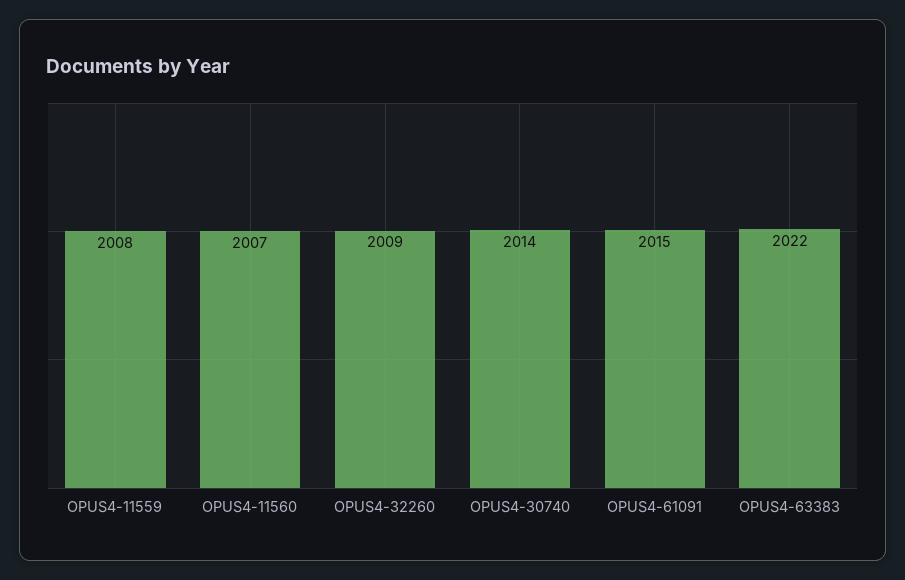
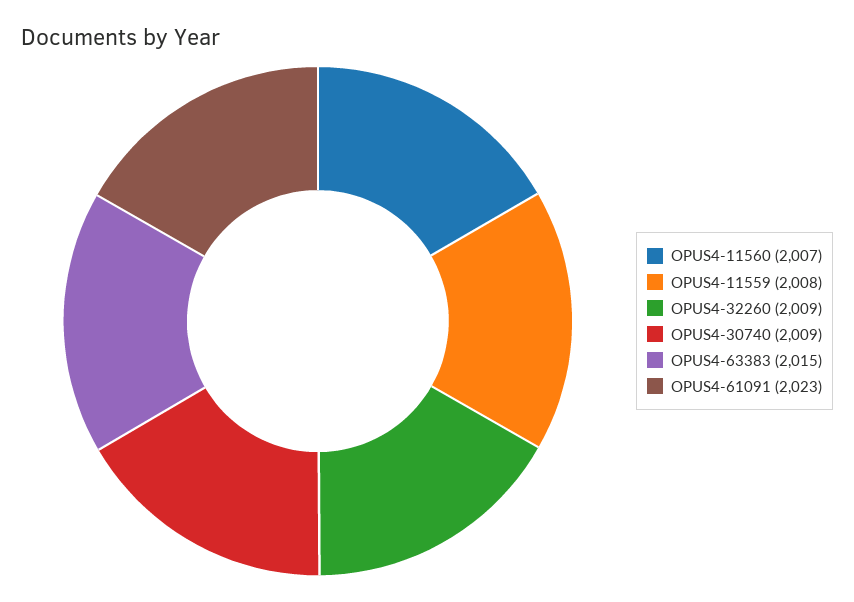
OPUS4-30740: 2014 -> 2009
OPUS4-61091: 2015 -> 2023
OPUS4-63383: 2022 -> 2015

